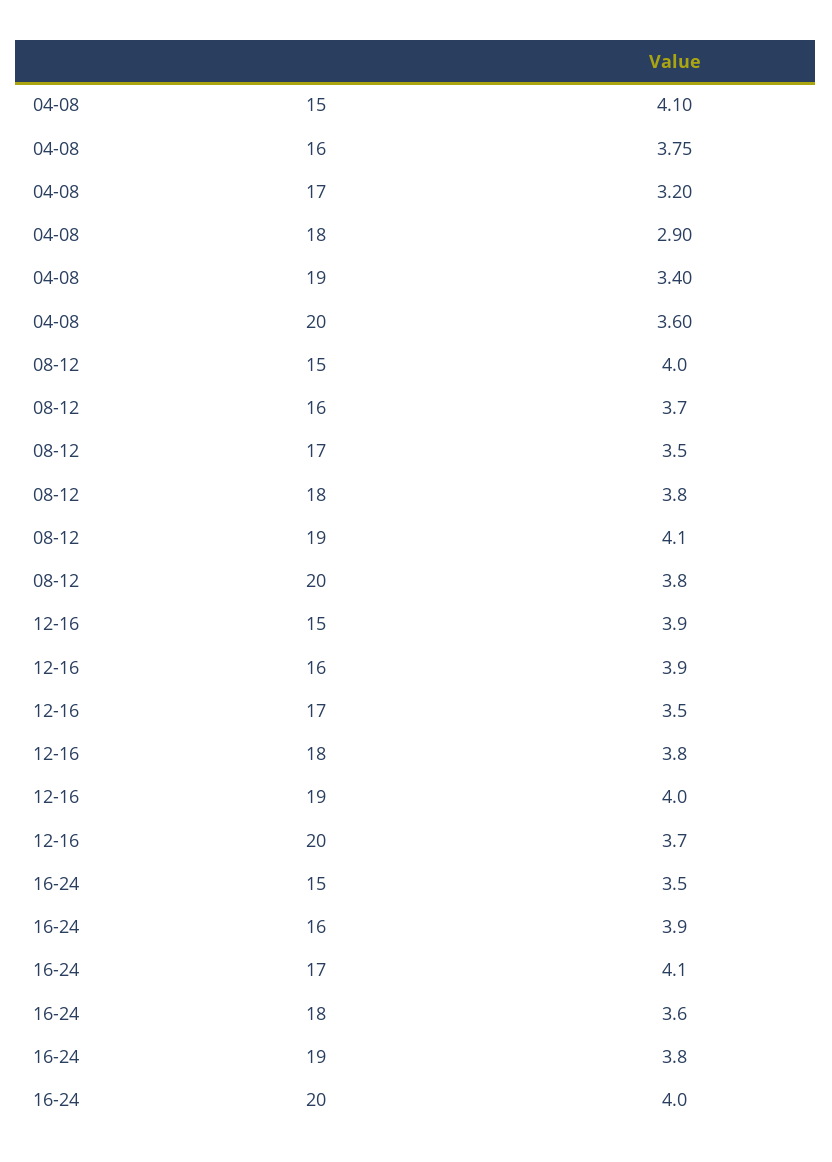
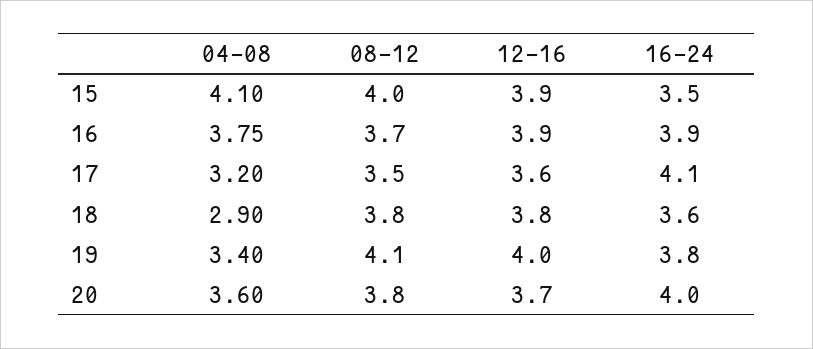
12-16, 17: 3.5 -> 3.6

